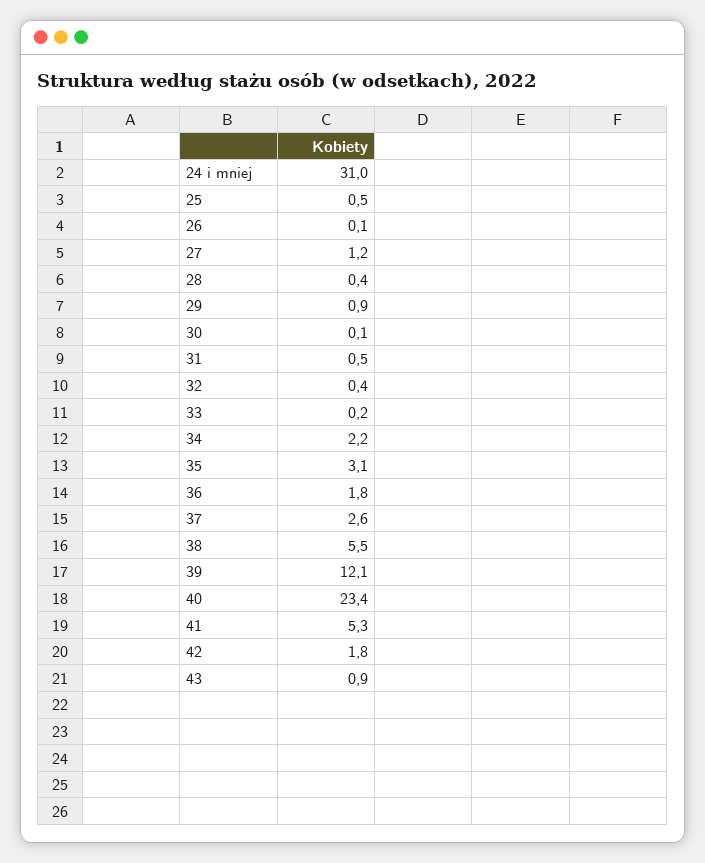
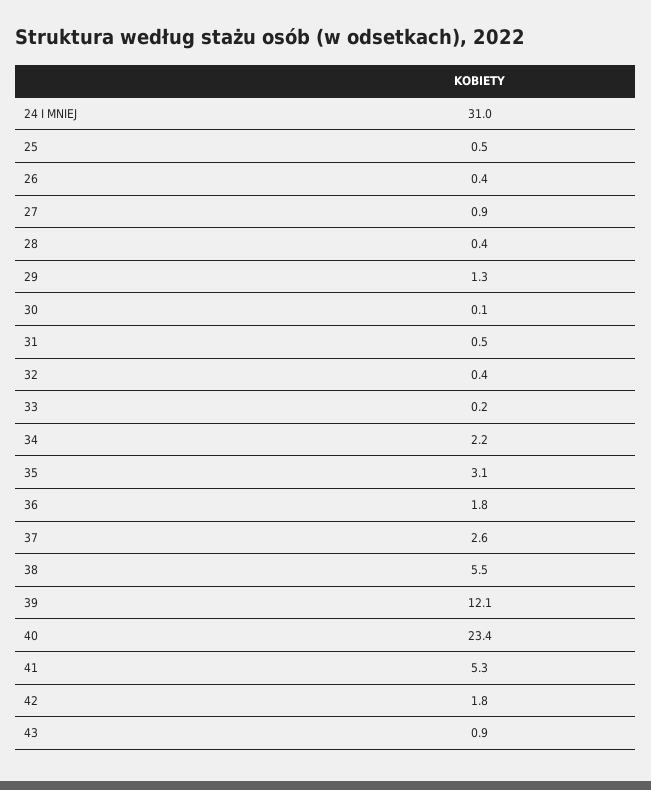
26: 0.1 -> 0.4
27: 1.2 -> 0.9
29: 0.9 -> 1.3

